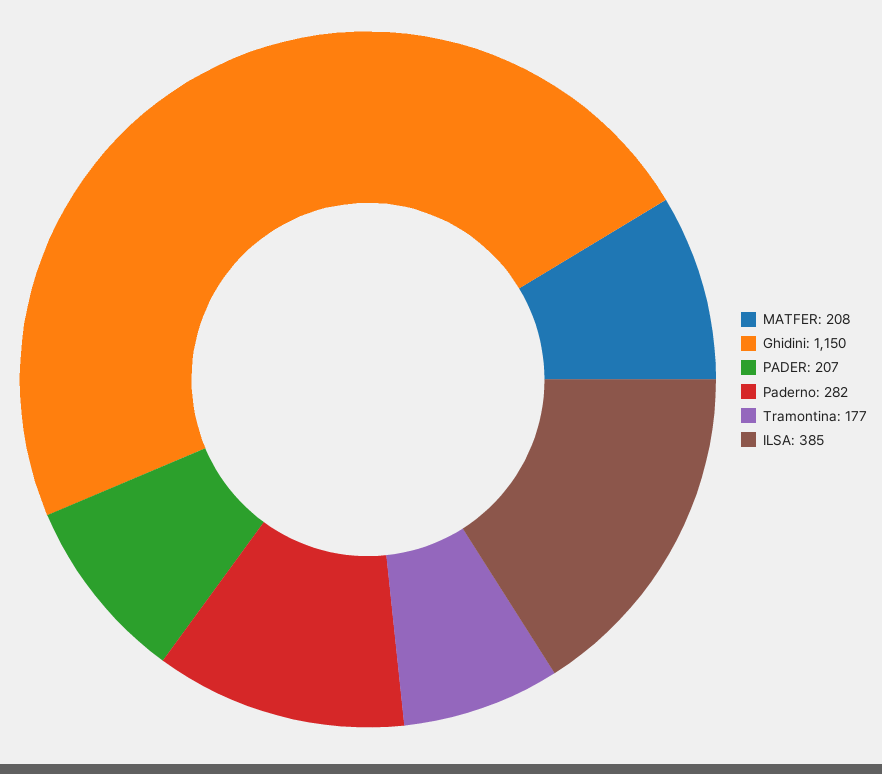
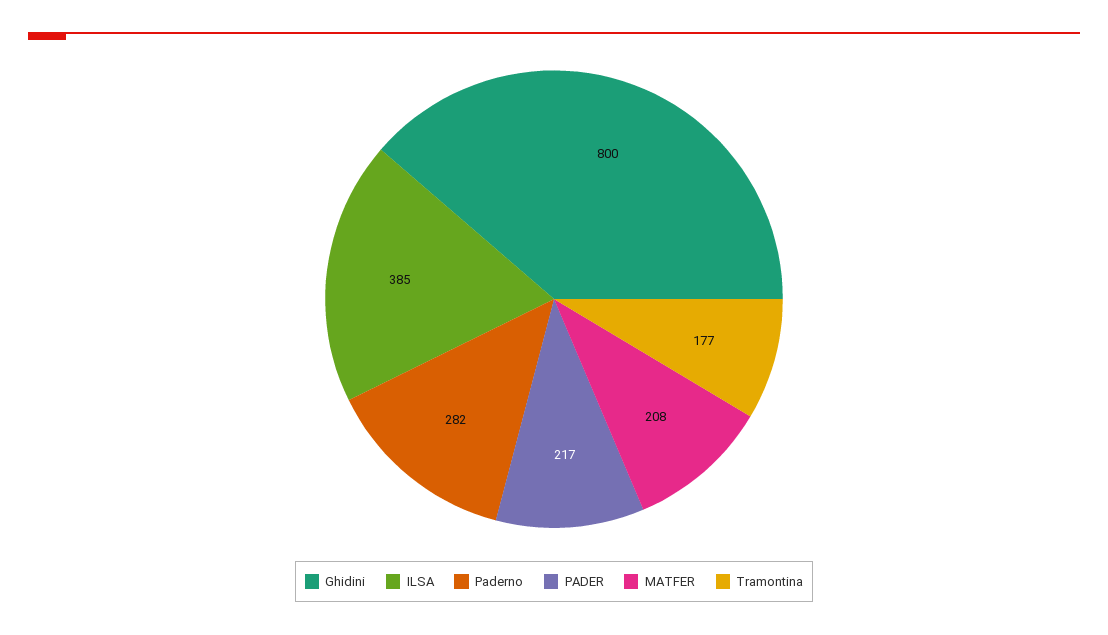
Ghidini: 1150 -> 800
PADER: 207 -> 217

